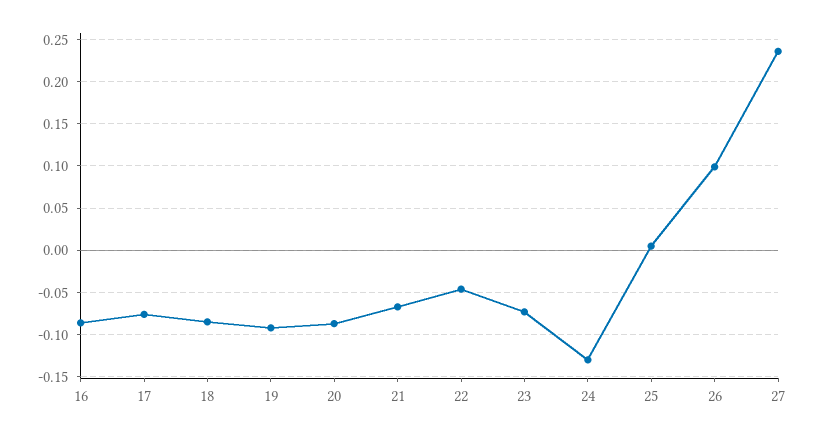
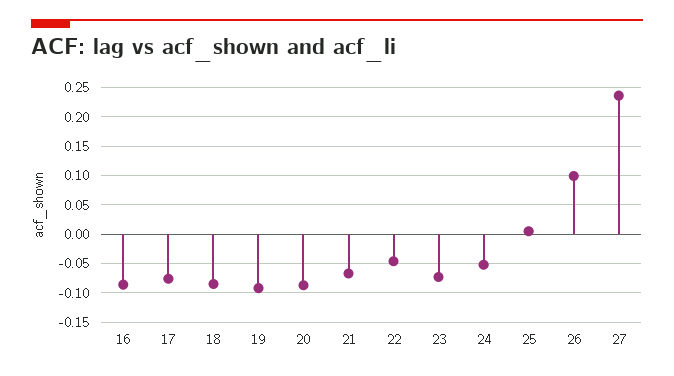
24: -0.13 -> -0.05

